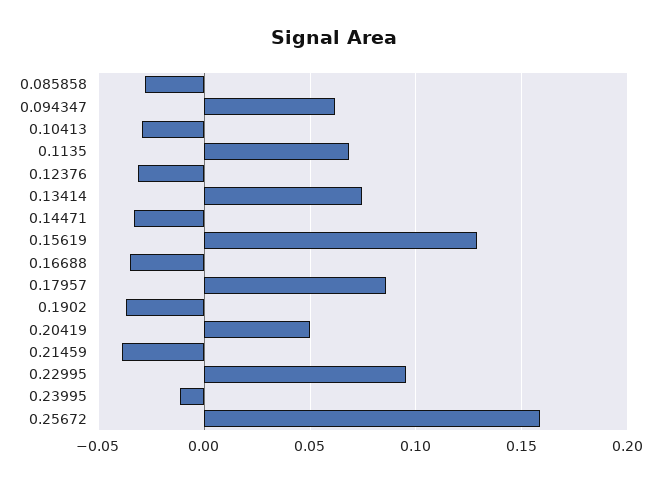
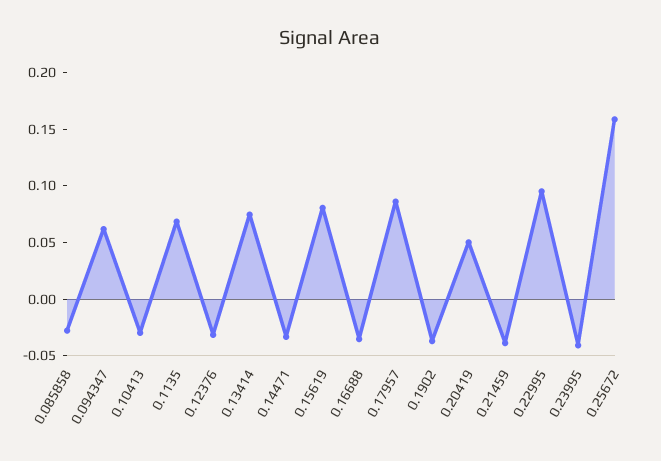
0.15619: 0.13 -> 0.08
0.23995: -0.01 -> -0.04

